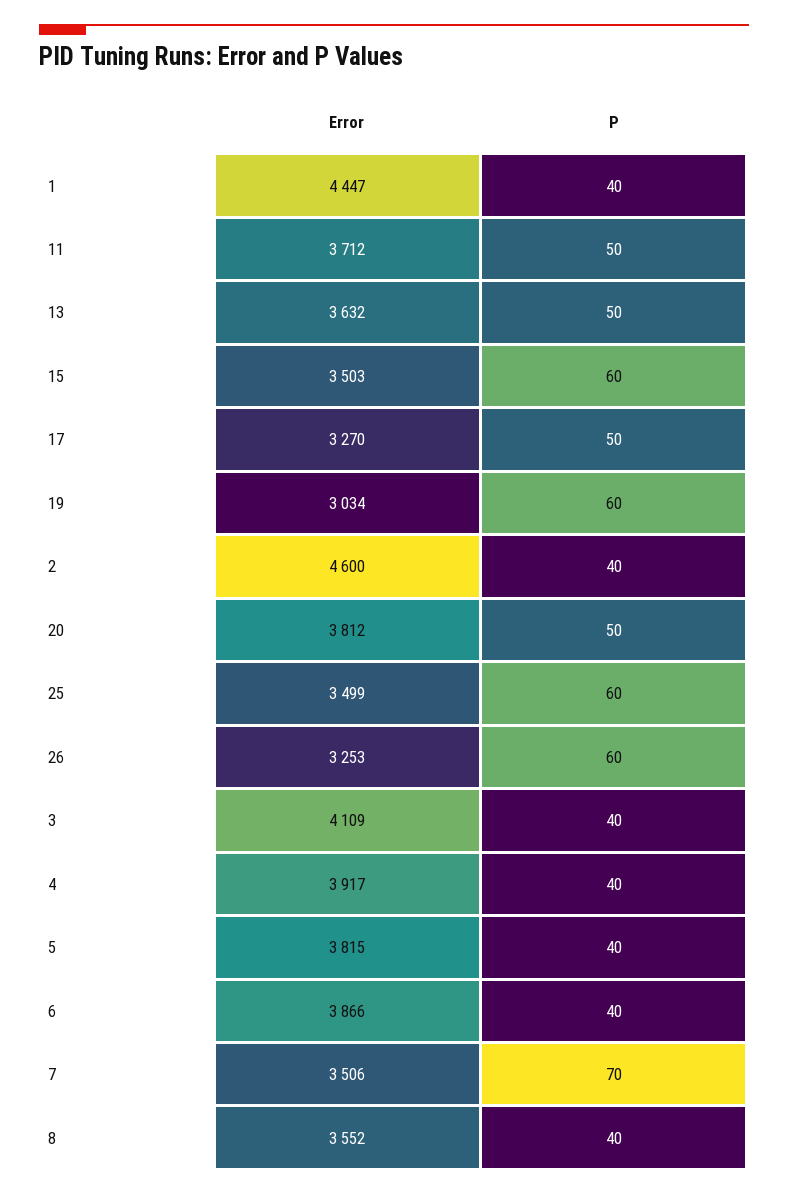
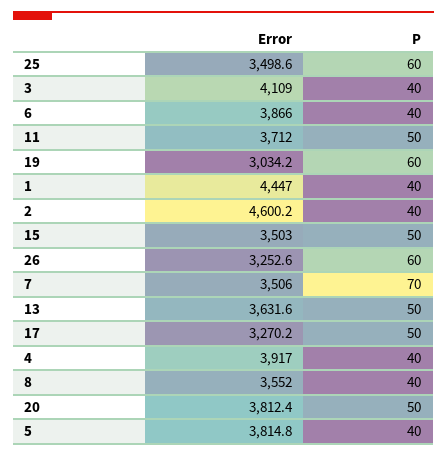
P, 15: 60 -> 50

